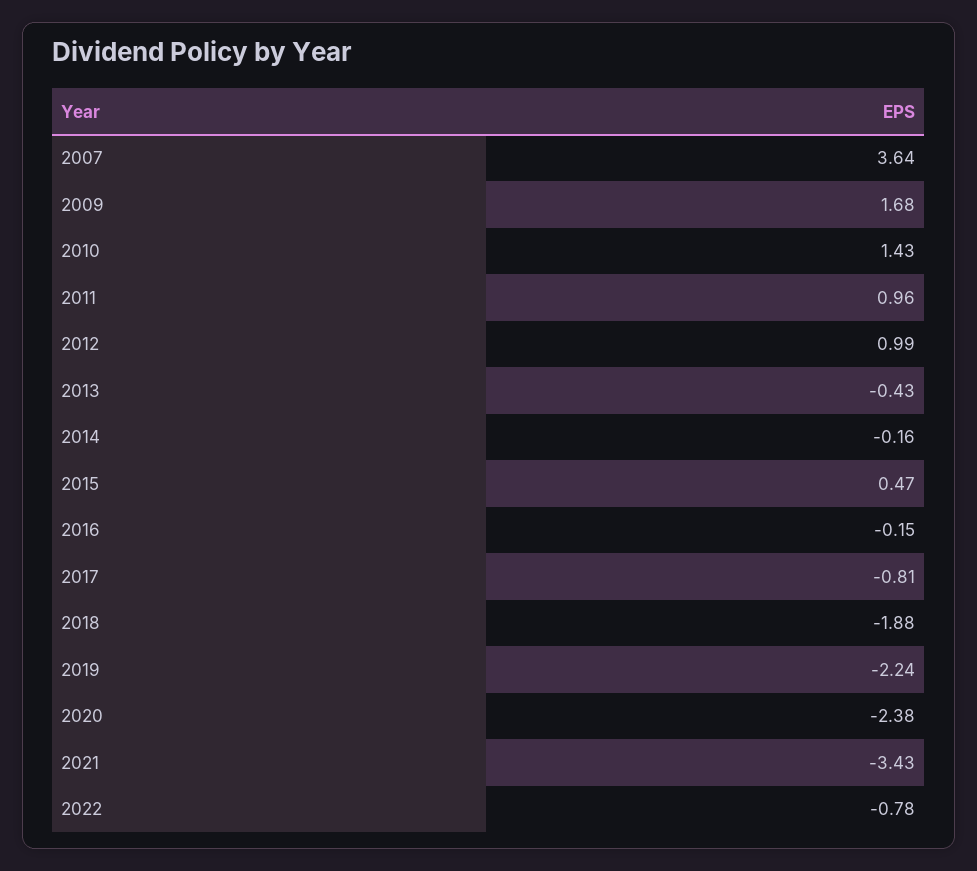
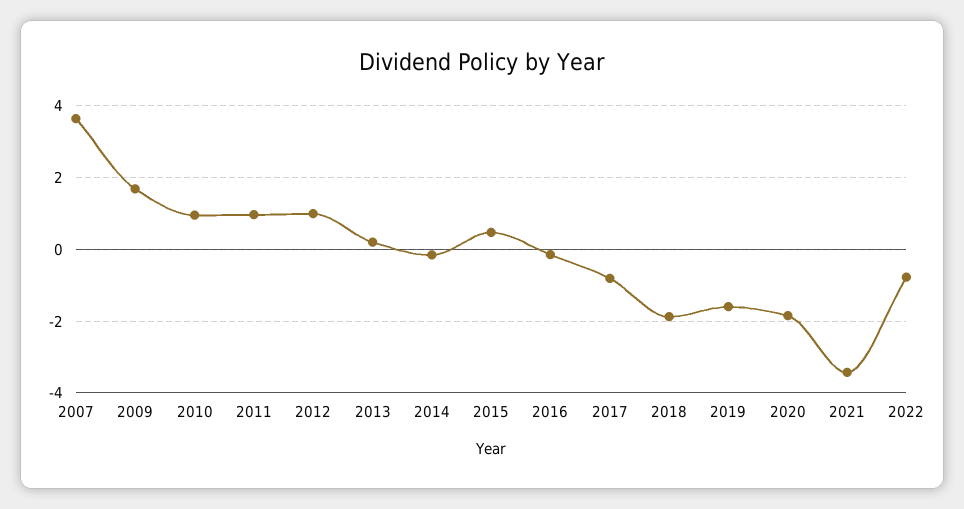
2010: 1.43 -> 1
2013: -0.43 -> 0.2
2019: -2.24 -> -1.6
2020: -2.38 -> -1.8

